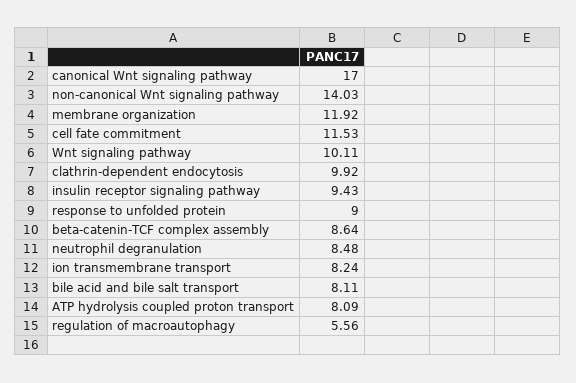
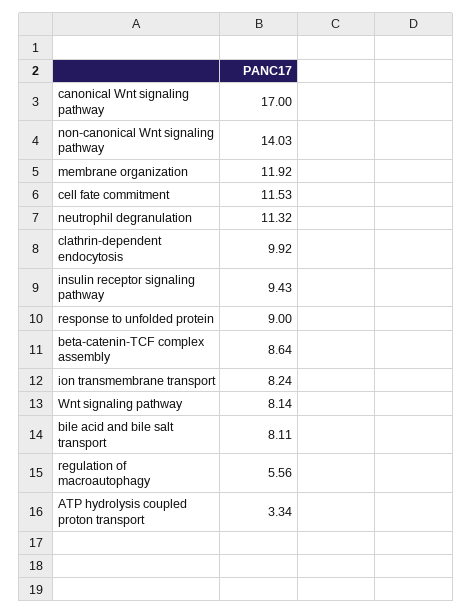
Wnt signaling pathway: 10.11 -> 8.14
neutrophil degranulation: 8.48 -> 11.32
ATP hydrolysis coupled proton transport: 8.09 -> 3.34

